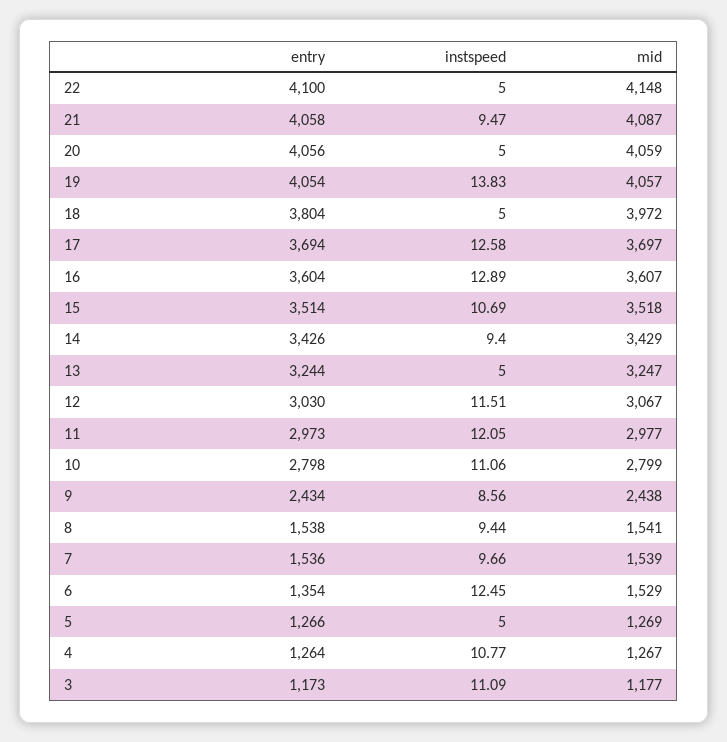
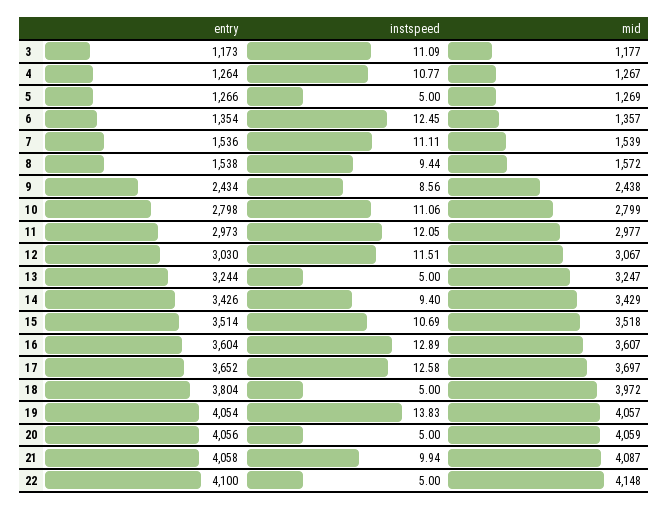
instspeed, 21: 9.47 -> 9.94
entry, 17: 3694 -> 3652
mid, 8: 1541 -> 1572
instspeed, 7: 9.66 -> 11.11
mid, 6: 1529 -> 1357

